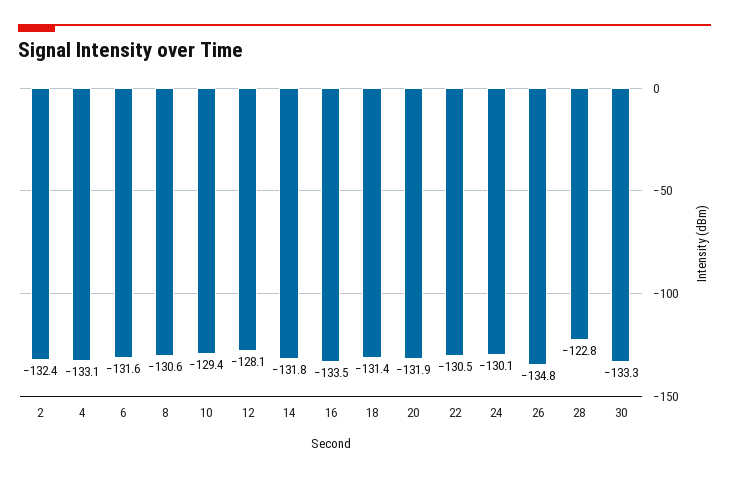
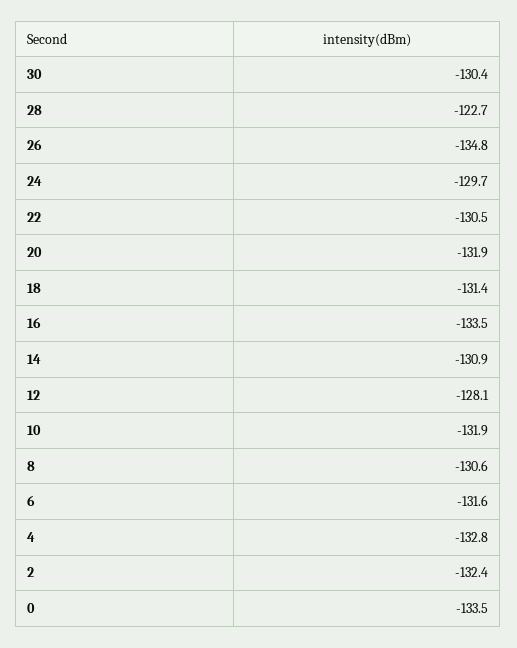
4: -133.1 -> -132.8
10: -129.4 -> -131.9
14: -131.8 -> -130.9
24: -130.1 -> -129.7
28: -122.8 -> -122.7
30: -133.3 -> -130.4
0: none -> -133.5

